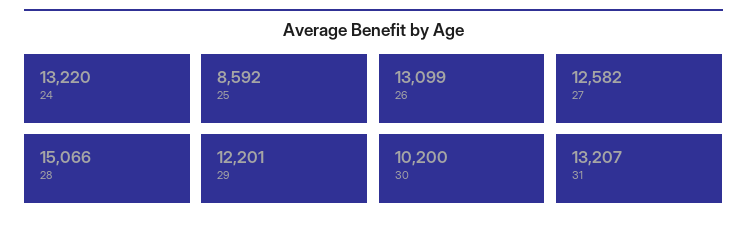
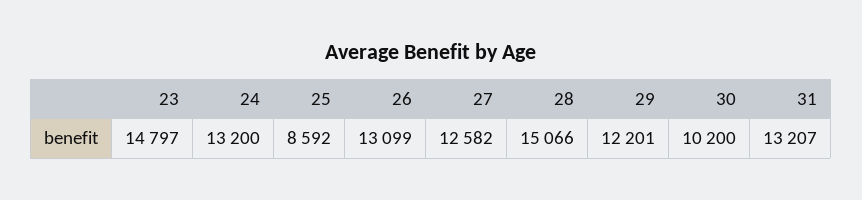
24: 13220 -> 13200
23: none -> 14797

